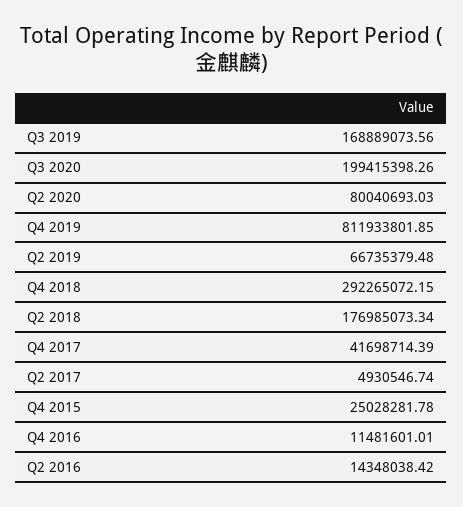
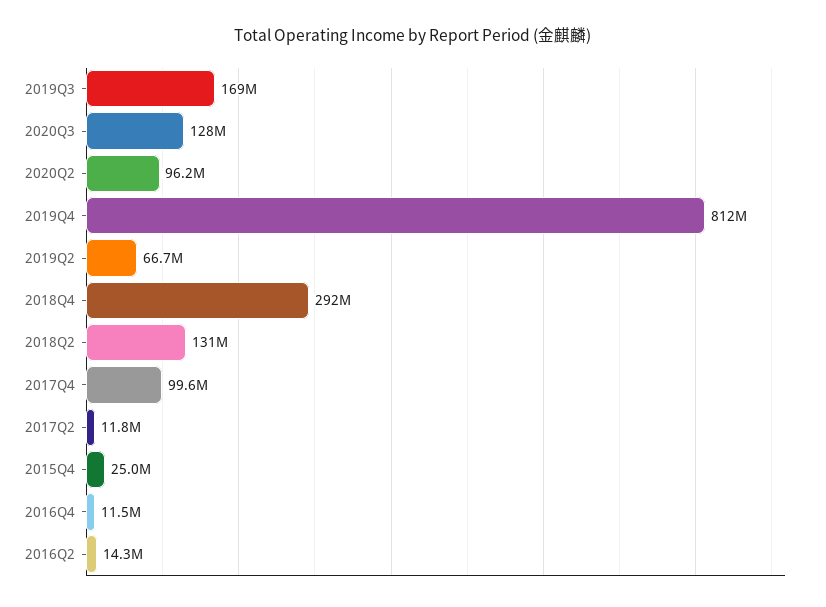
Q3 2020: 199415398.26 -> 128000000
Q2 2020: 80040693.03 -> 96200000
Q2 2018: 176985073.34 -> 131000000
Q4 2017: 41698714.39 -> 99600000
Q2 2017: 4930546.74 -> 11800000

